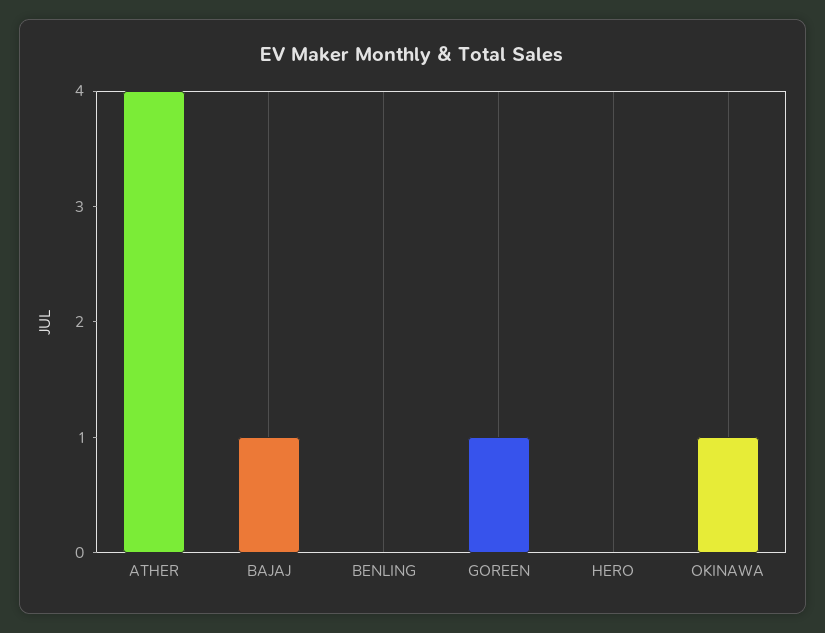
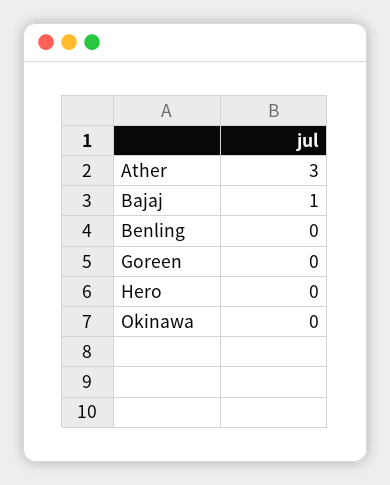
ATHER: 4 -> 3
GOREEN: 1 -> 0
OKINAWA: 1 -> 0

